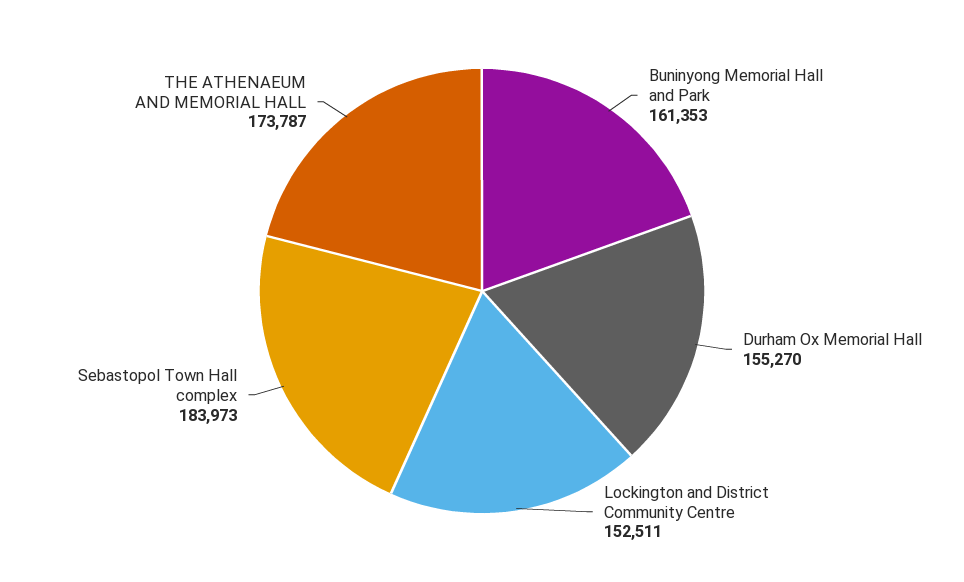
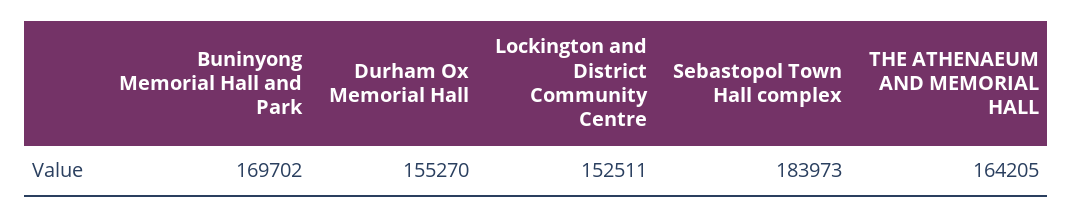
Buninyong Memorial Hall and Park: 161353 -> 169702
THE ATHENAEUM AND MEMORIAL HALL: 173787 -> 164205

